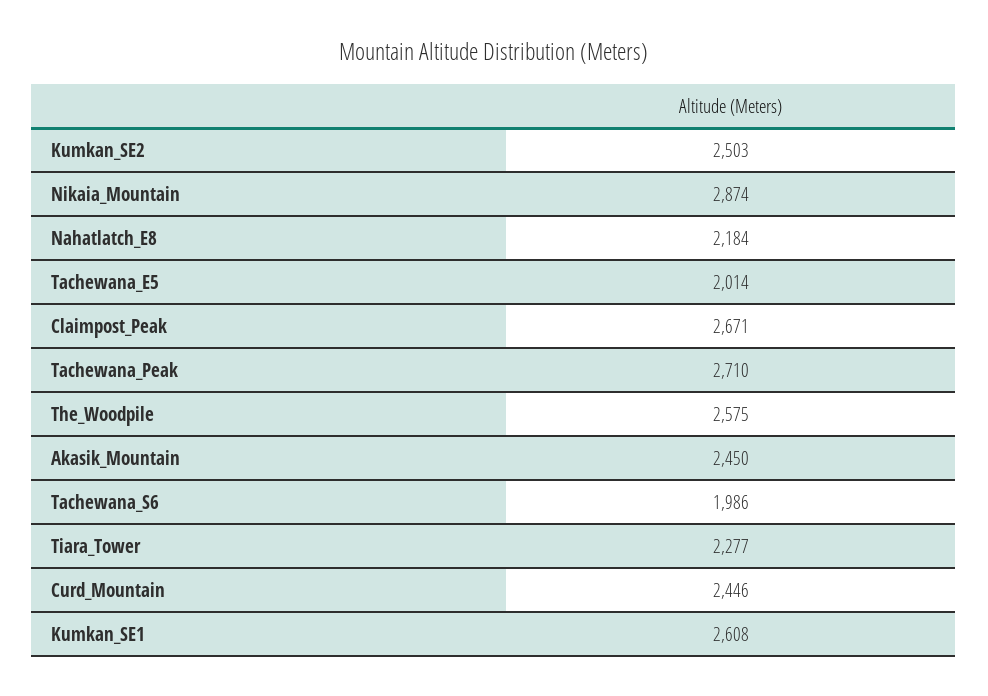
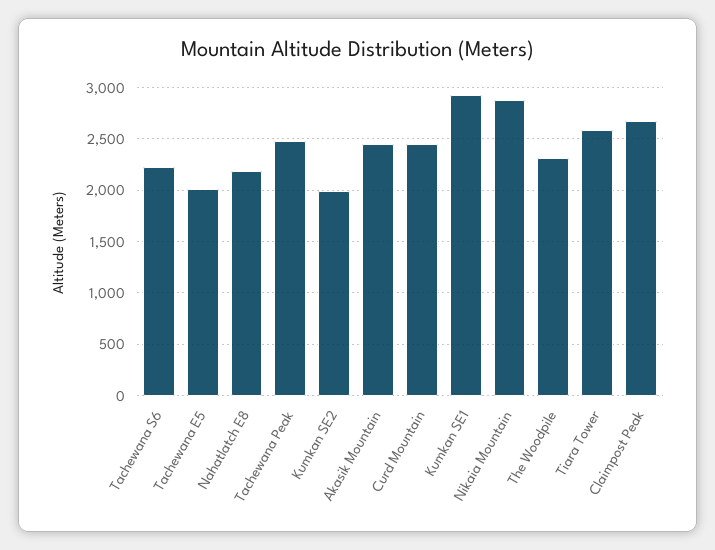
Kumkan_SE2: 2503 -> 2000
Tachewana_Peak: 2710 -> 2500
The_Woodpile: 2575 -> 2300
Tachewana_S6: 1986 -> 2200
Tiara_Tower: 2277 -> 2600
Kumkan_SE1: 2608 -> 2900

